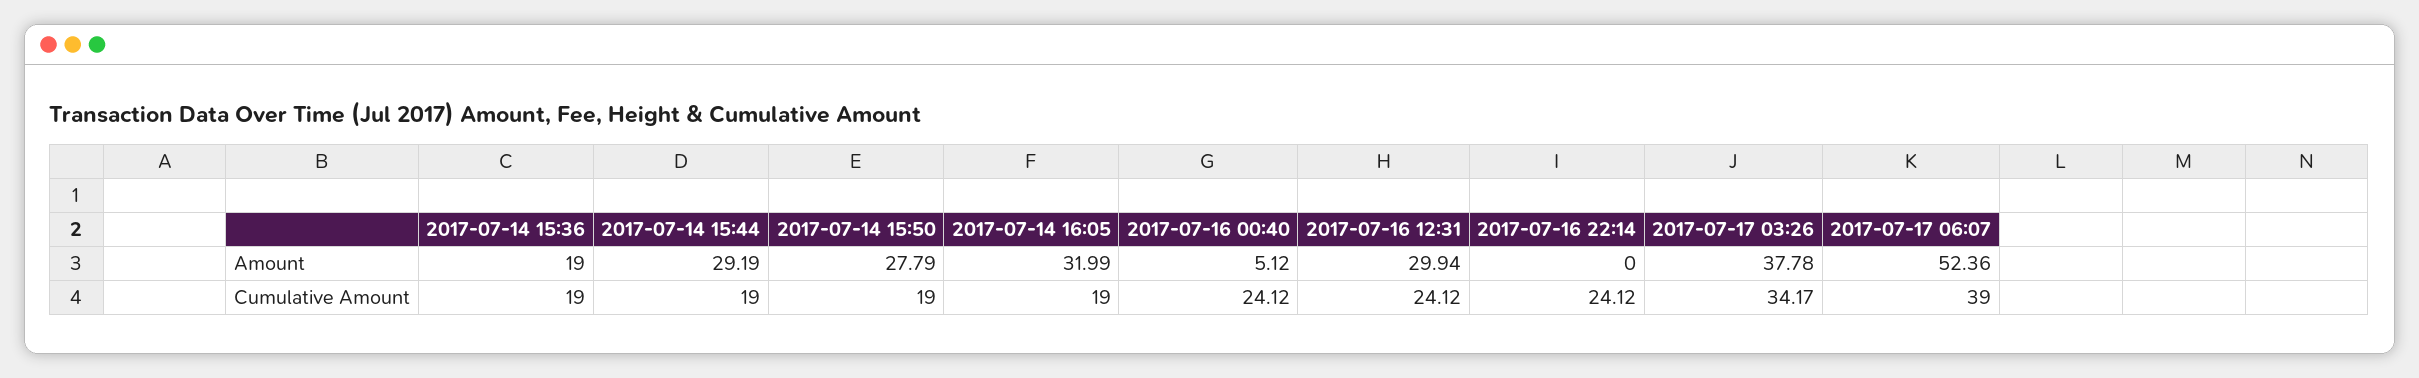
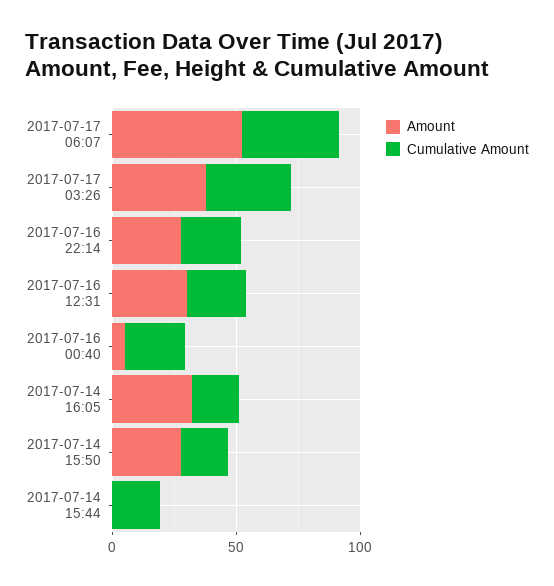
Amount, 2017-07-14 15:36: 19 -> none
Amount, 2017-07-14 15:44: 29.19 -> 0
Amount, 2017-07-16 22:14: 0 -> 30
Cumulative Amount, 2017-07-14 15:36: 19 -> none

